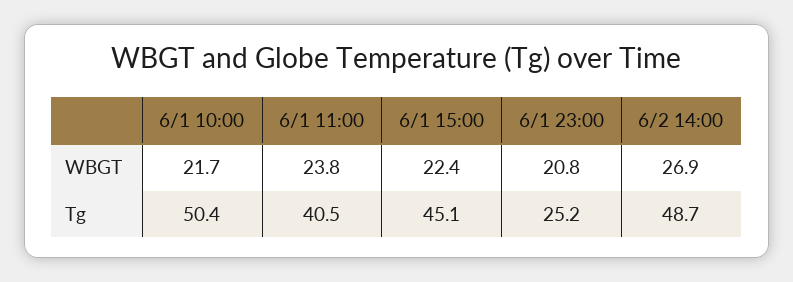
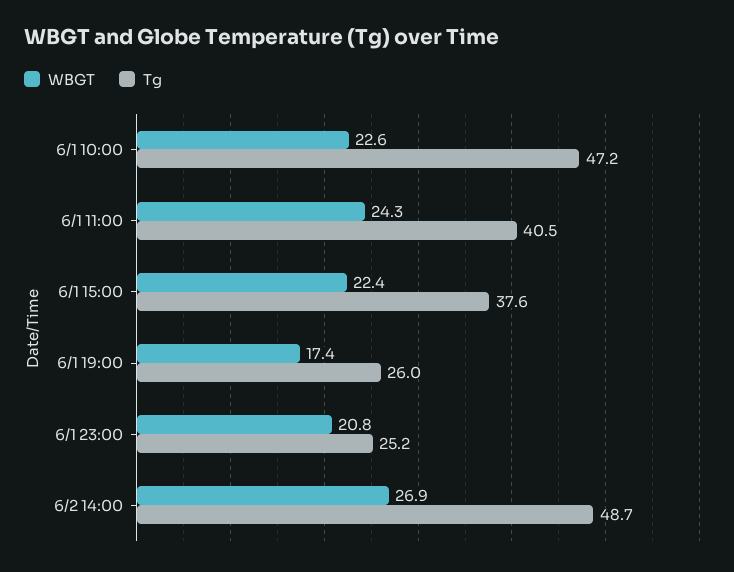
WBGT, 6/1 10:00: 21.7 -> 22.6
WBGT, 6/1 11:00: 23.8 -> 24.3
Tg, 6/1 10:00: 50.4 -> 47.2
Tg, 6/1 15:00: 45.1 -> 37.6
WBGT, 6/1 19:00: none -> 17.4
Tg, 6/1 19:00: none -> 26

